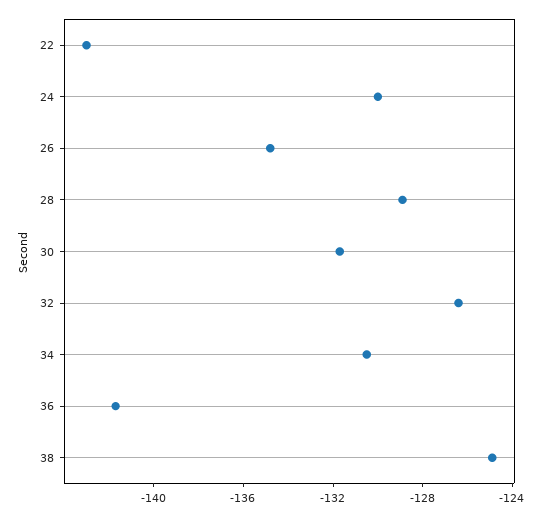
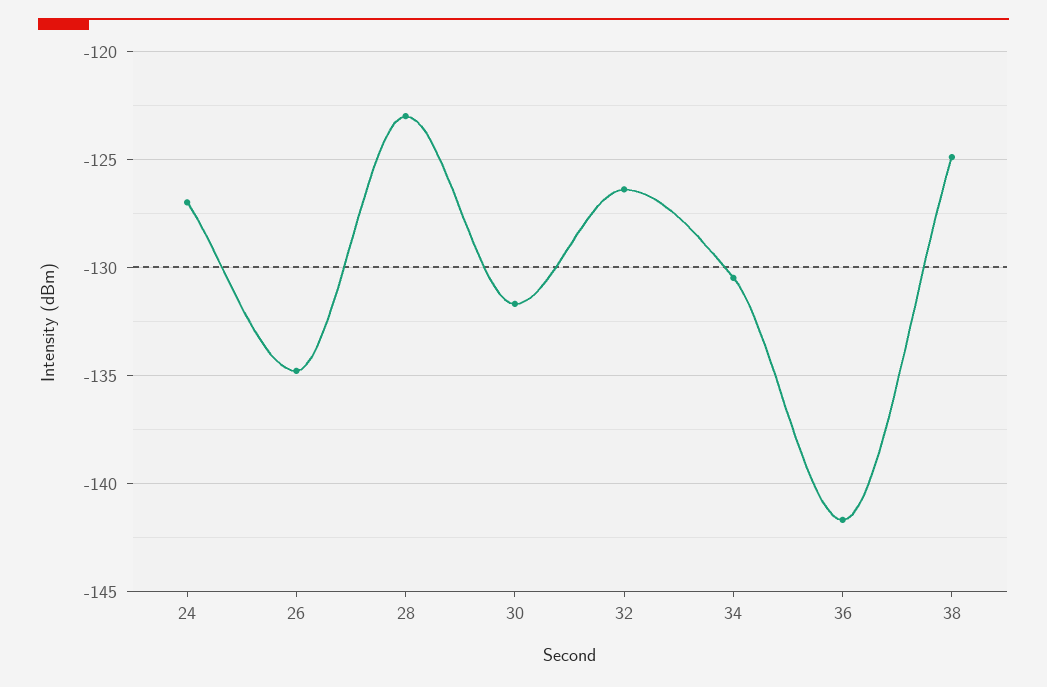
22: -143 -> none
24: -130 -> -127
28: -129 -> -123

